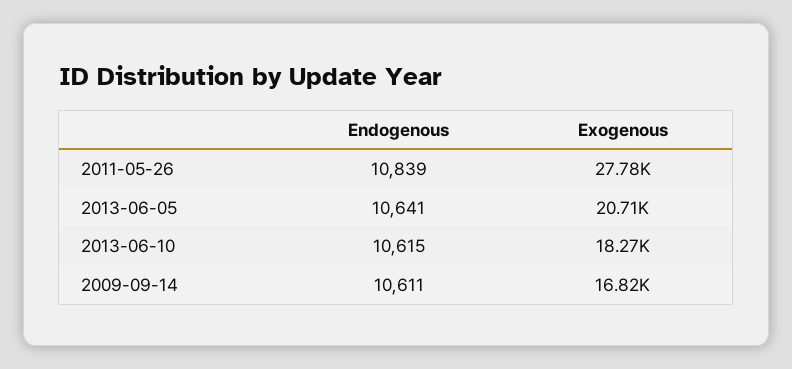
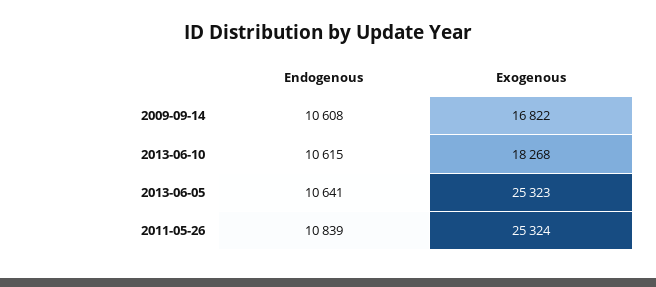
Exogenous, 2011-05-26: 27780 -> 25324
Exogenous, 2013-06-05: 20710 -> 25323
Endogenous, 2009-09-14: 10611 -> 10608

